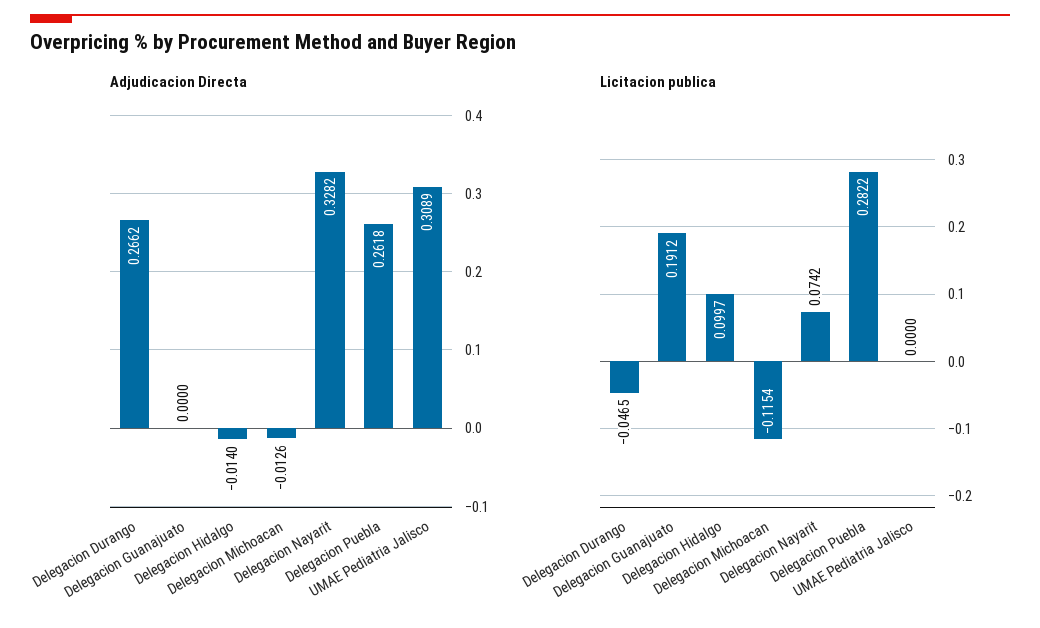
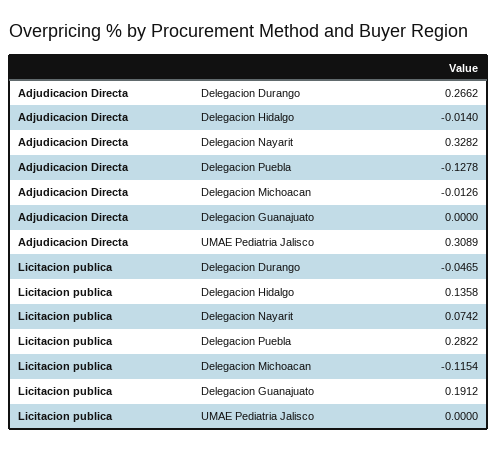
Adjudicacion Directa, Delegacion Puebla: 0.2618 -> -0.1278
Licitacion publica, Delegacion Hidalgo: 0.0997 -> 0.1358

